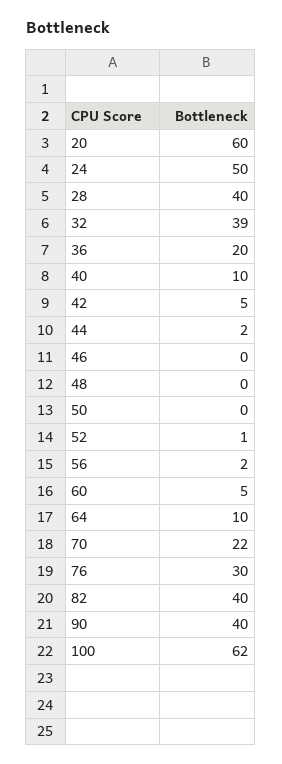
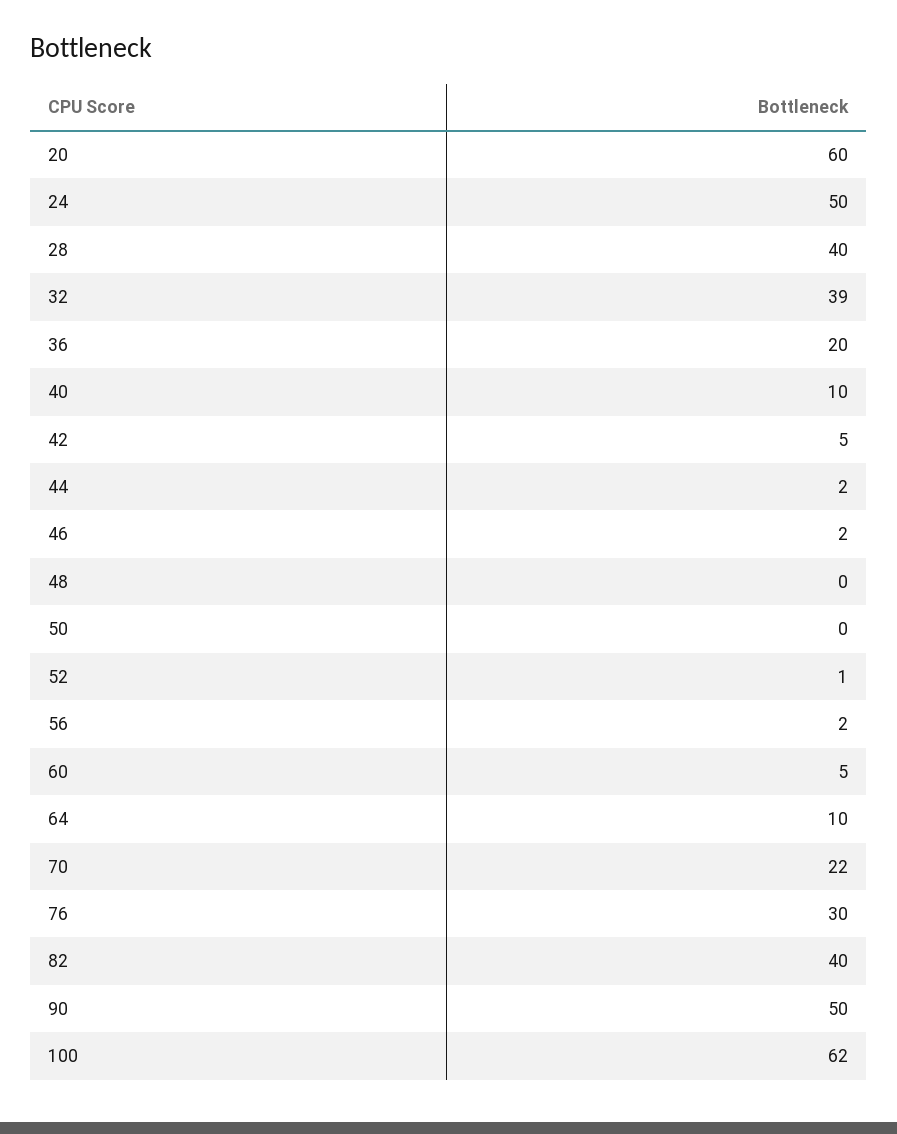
46: 0 -> 2
90: 40 -> 50

